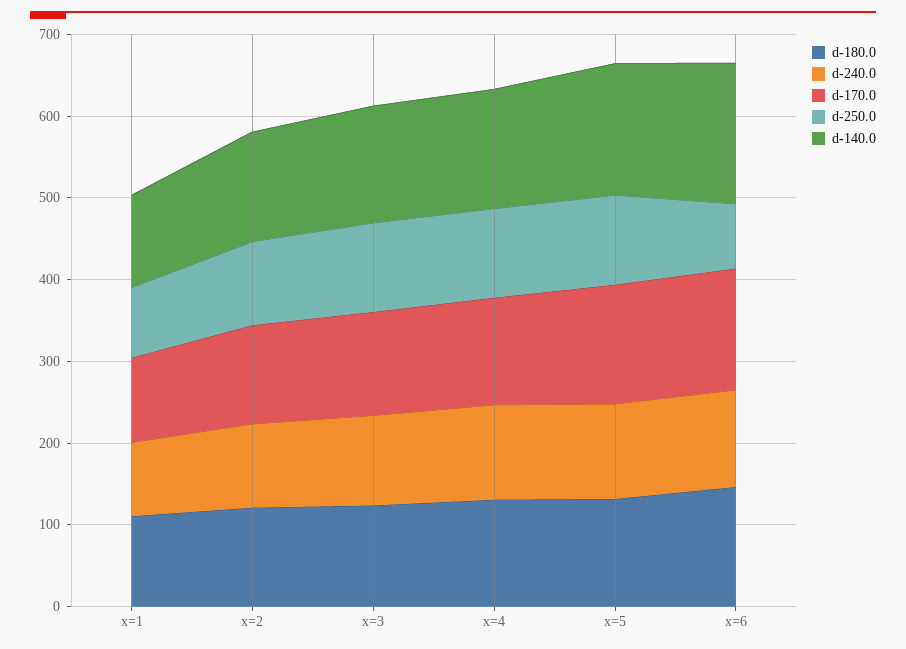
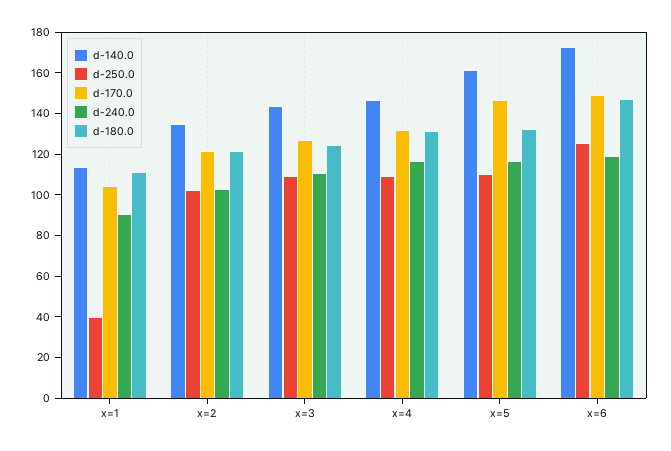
d-250.0, x=1: 80 -> 40
d-250.0, x=6: 80 -> 125

